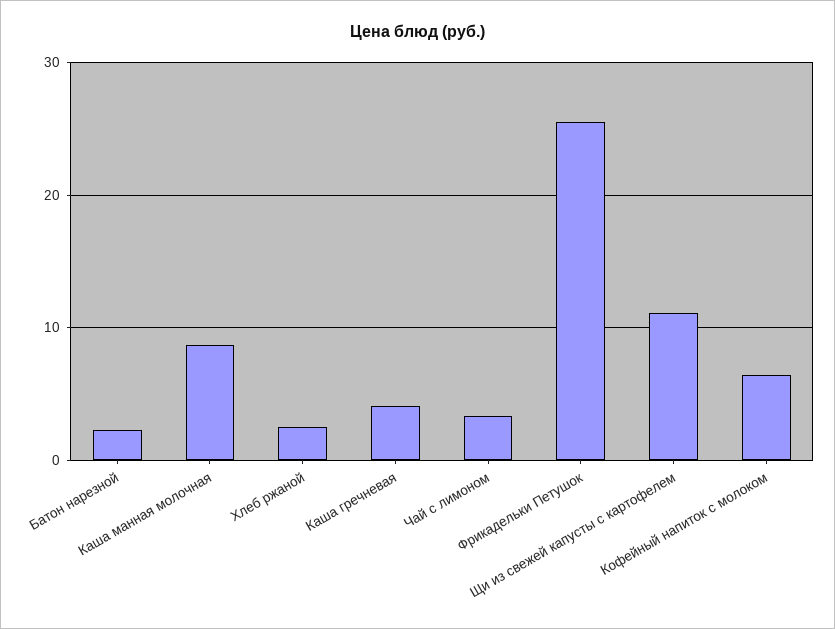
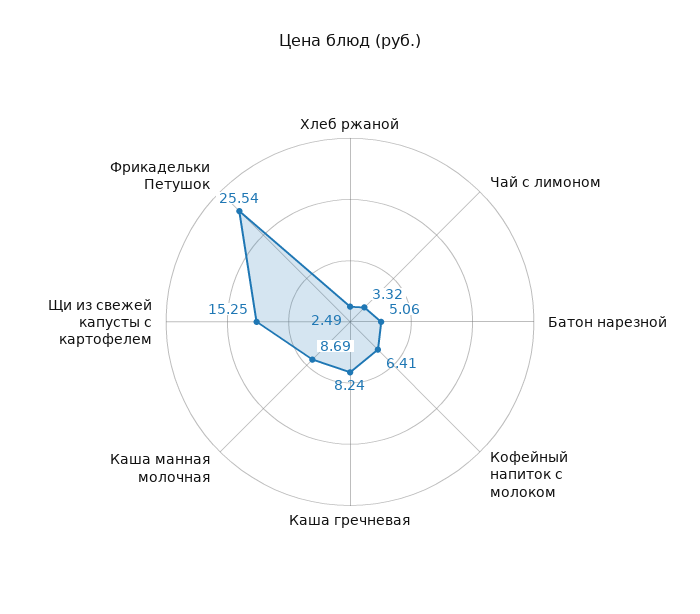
Батон нарезной: 2 -> 5.06
Каша гречневая: 4 -> 8.24
Щи из свежей капусты с картофелем: 11 -> 15.25

